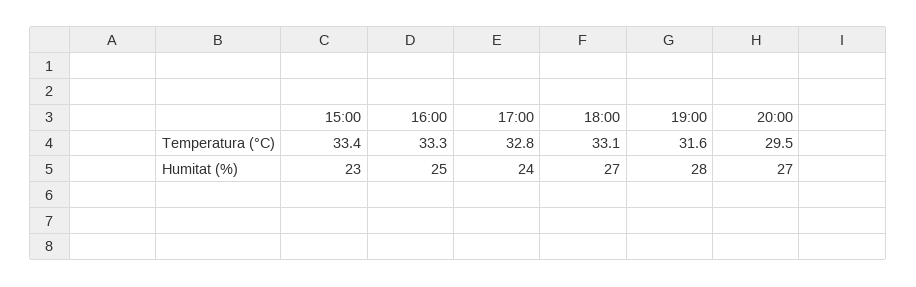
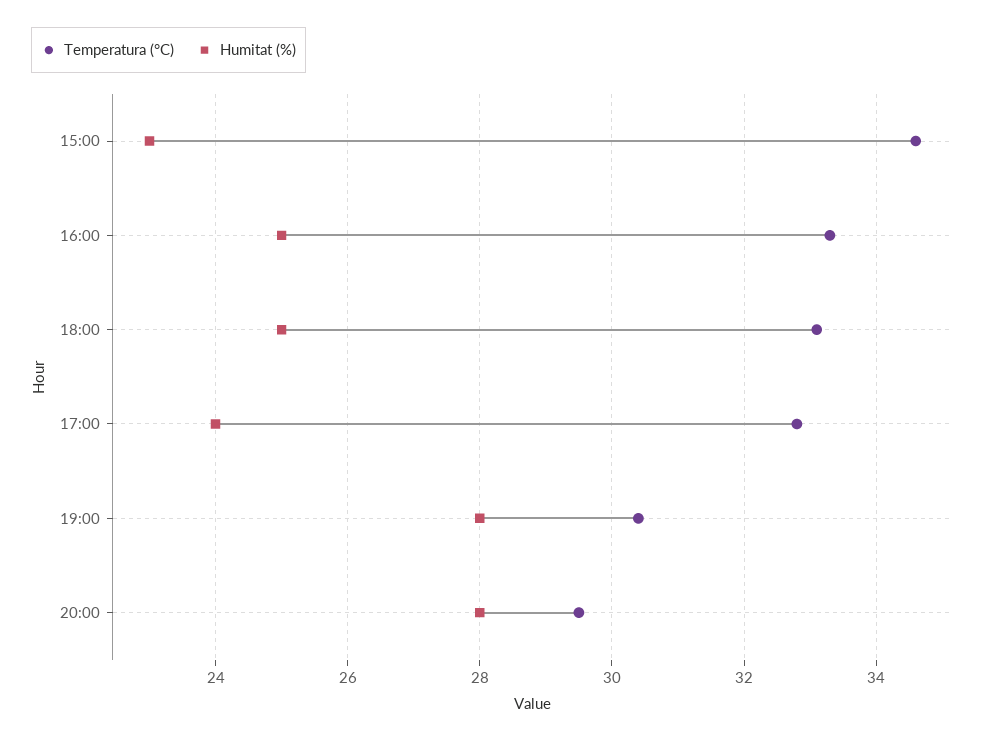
Temperatura (°C), 15:00: 33.4 -> 34.5
Temperatura (°C), 19:00: 31.6 -> 30.5
Humitat (%), 18:00: 27 -> 25
Humitat (%), 20:00: 27 -> 28

